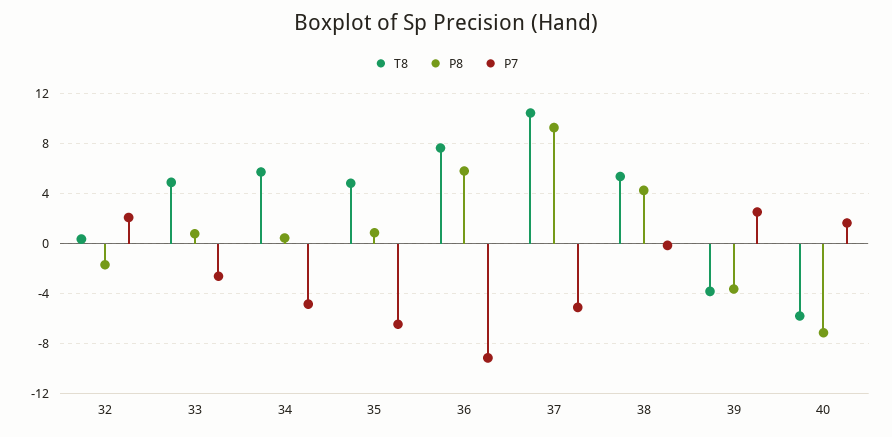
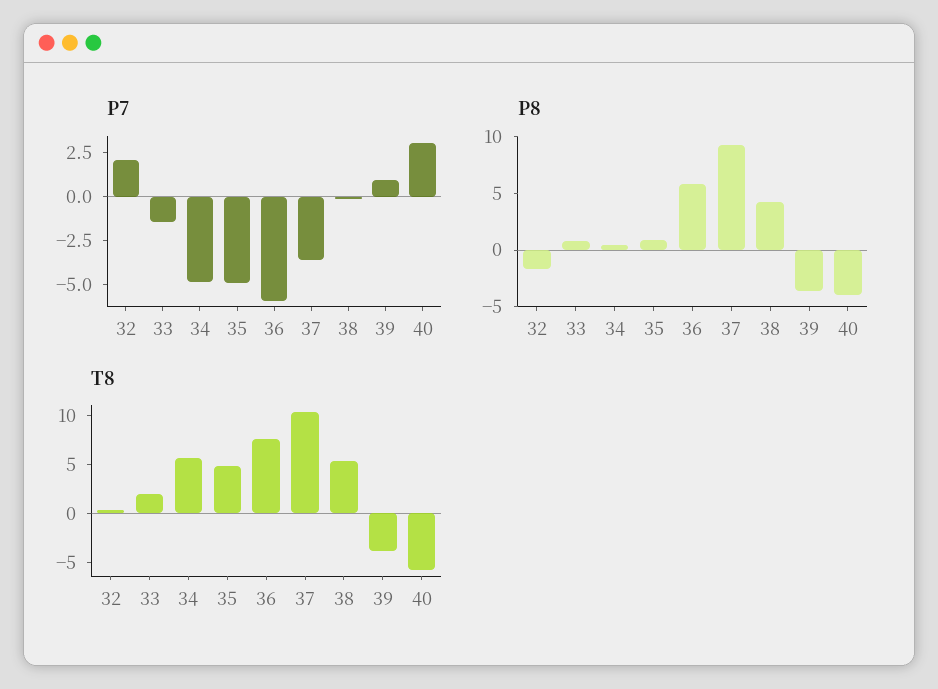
T8, 33: 5 -> 2
P7, 33: -2.5 -> -1.5
P7, 35: -6.5 -> -5
P7, 36: -9 -> -6
P7, 37: -5 -> -3.5
P7, 39: 2.5 -> 1
P8, 40: -7 -> -4
P7, 40: 1.5 -> 3

